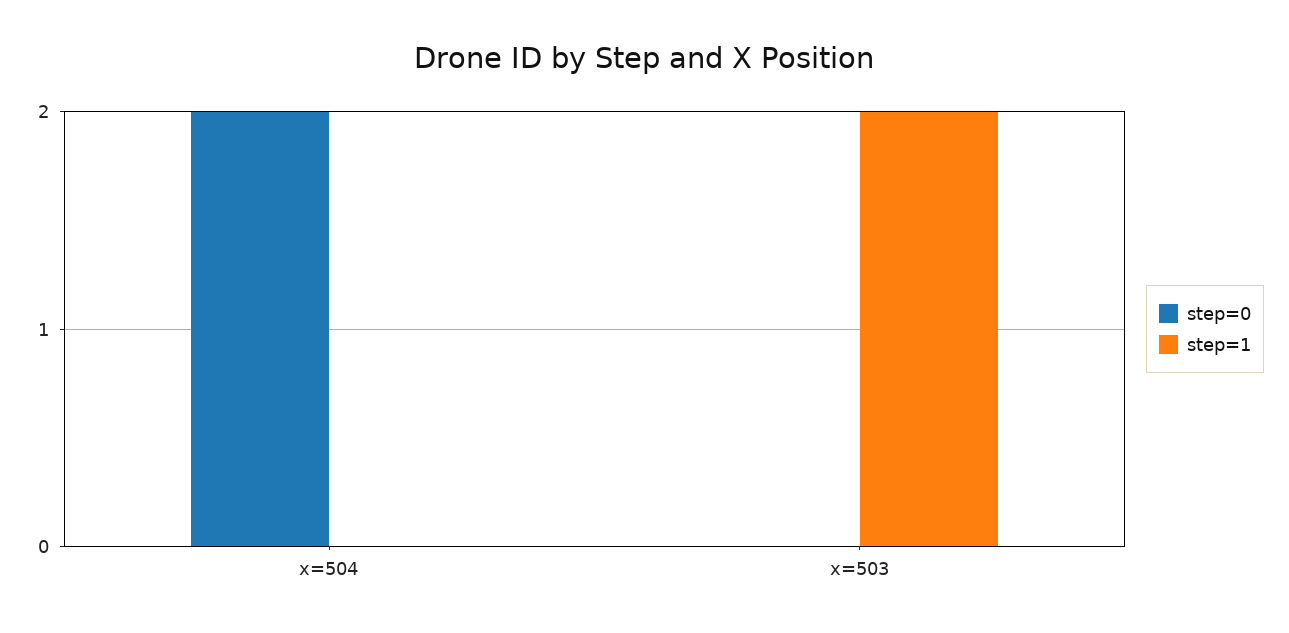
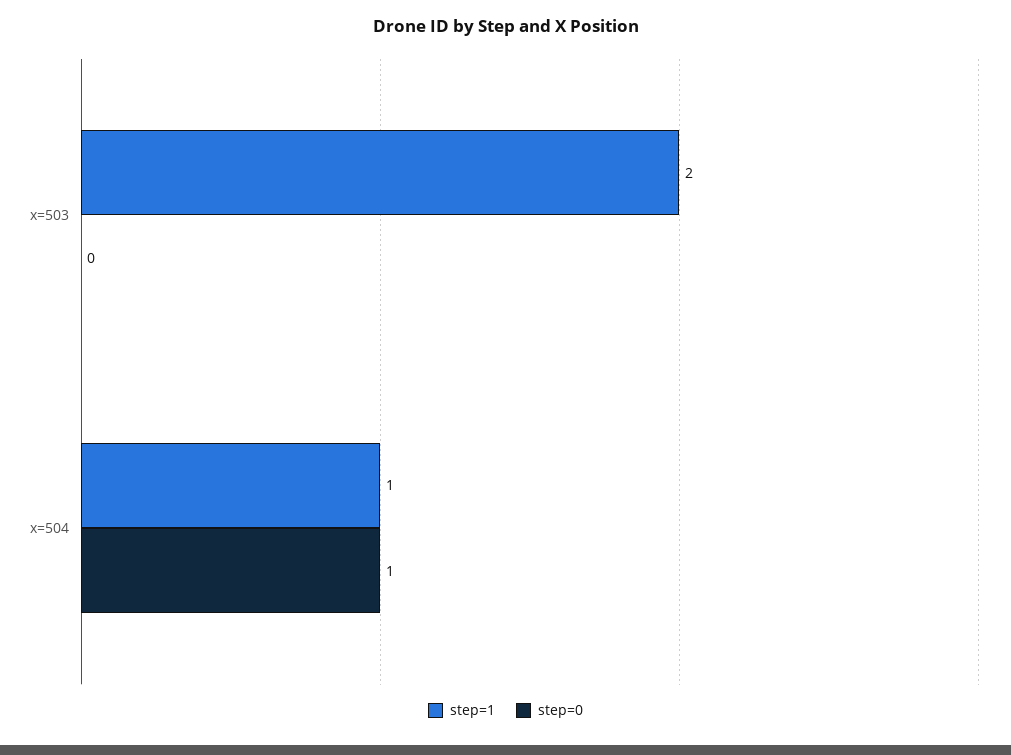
step=0, x=504: 2 -> 1
step=1, x=504: 0 -> 1

